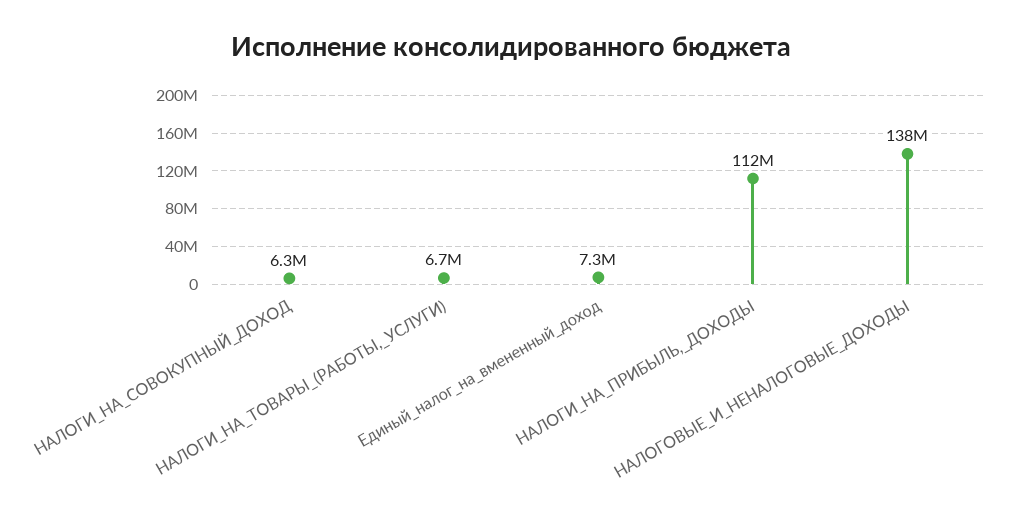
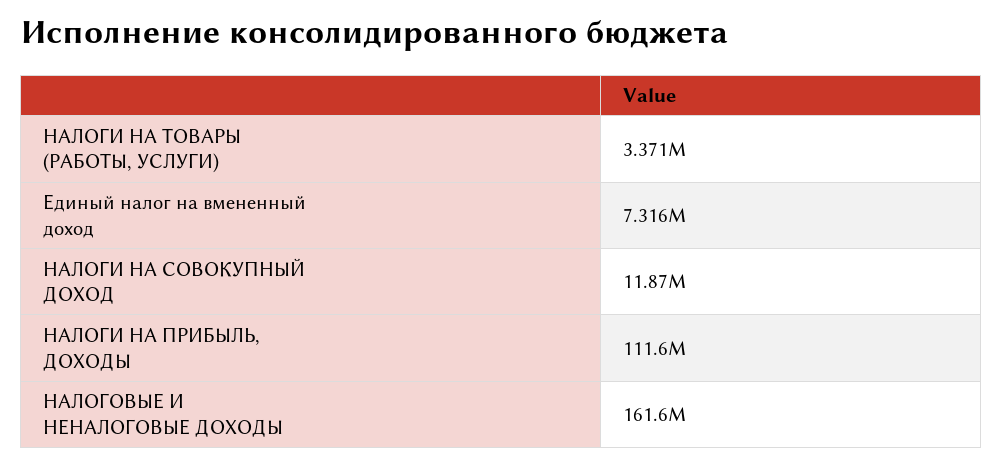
НАЛОГИ_НА_СОВОКУПНЫЙ_ДОХОД: 6300000 -> 11870000
НАЛОГИ_НА_ТОВАРЫ_(РАБОТЫ,_УСЛУГИ): 6700000 -> 3371000
НАЛОГОВЫЕ_И_НЕНАЛОГОВЫЕ_ДОХОДЫ: 138000000 -> 161600000

